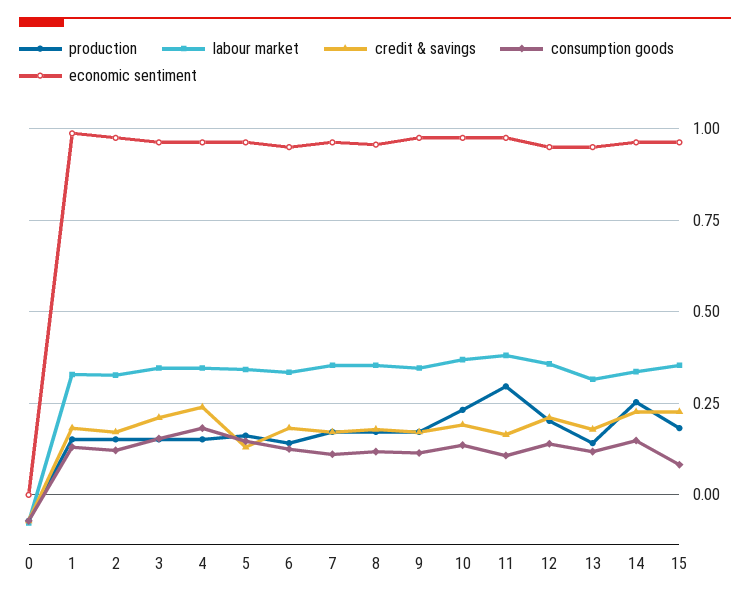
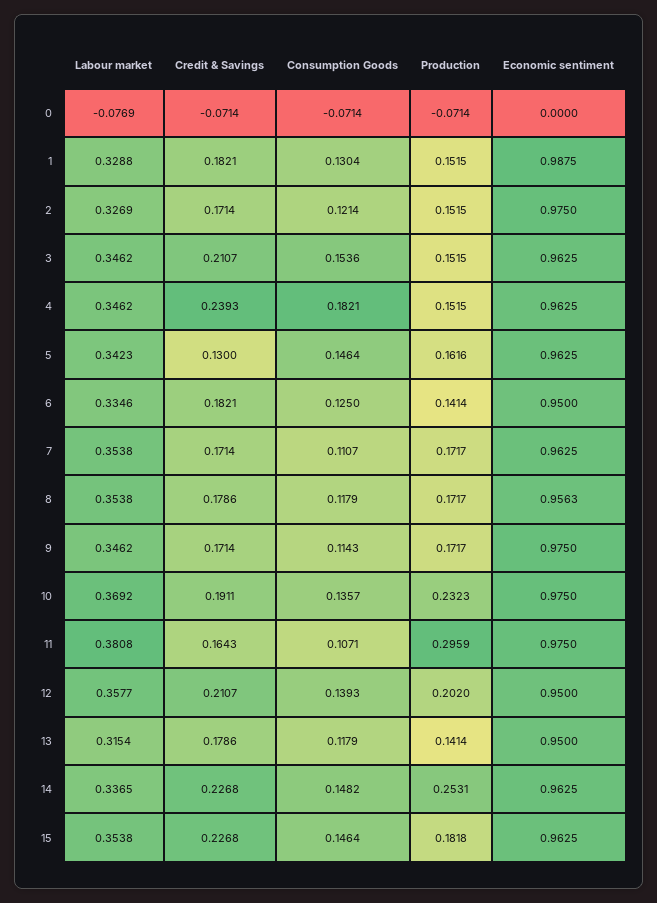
consumption goods, 15: 0.075 -> 0.1464

